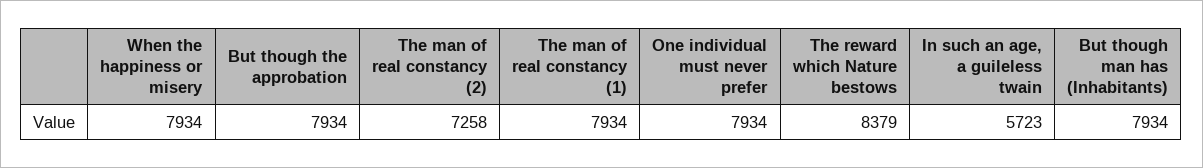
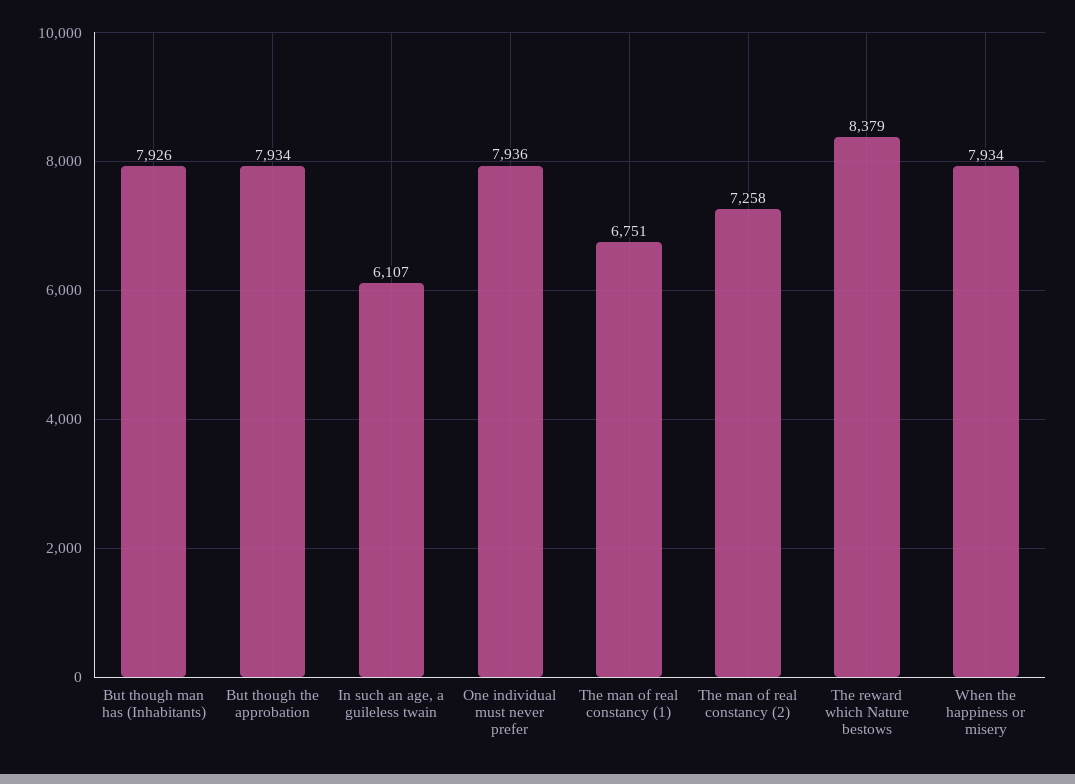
The man of real constancy (1): 7934 -> 6751
One individual must never prefer: 7934 -> 7936
In such an age, a guileless twain: 5723 -> 6107
But though man has (Inhabitants): 7934 -> 7926

